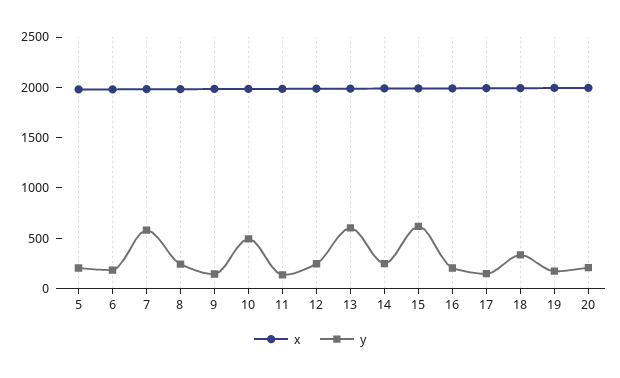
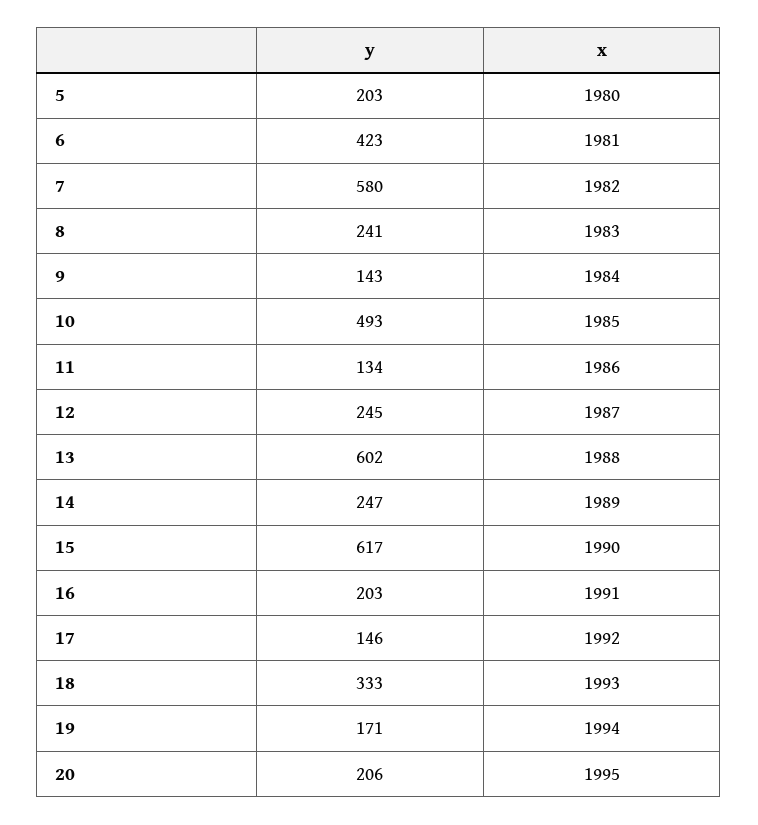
y, 6: 200 -> 423

